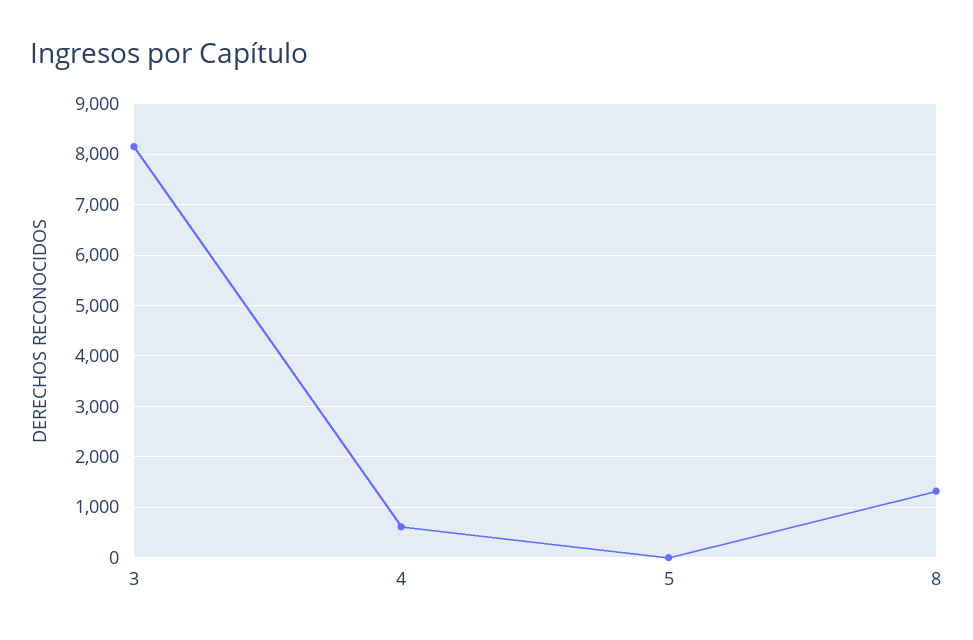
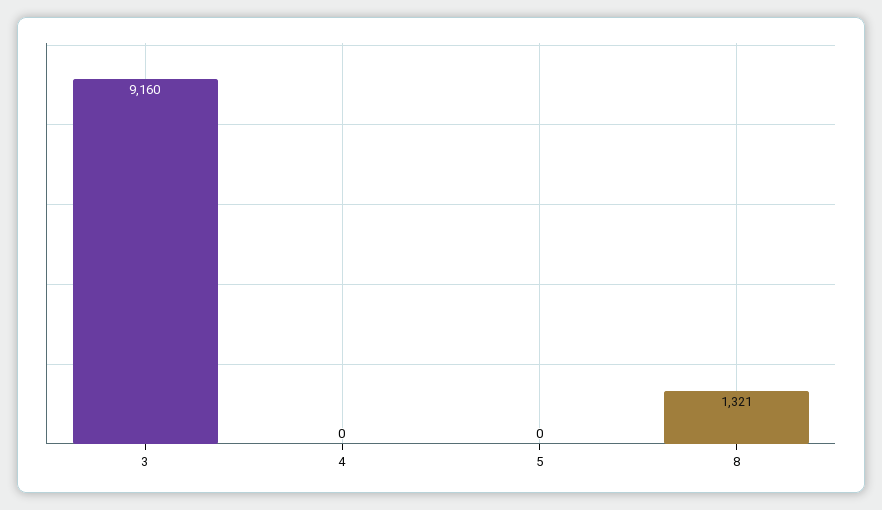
3: 8200 -> 9160
4: 600 -> 0

